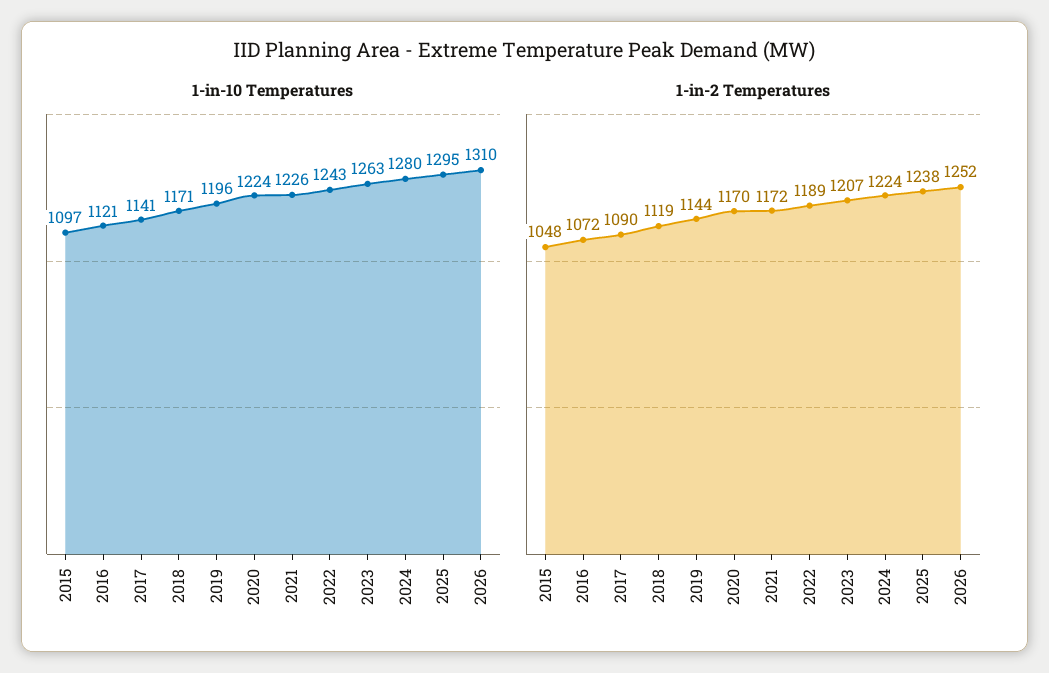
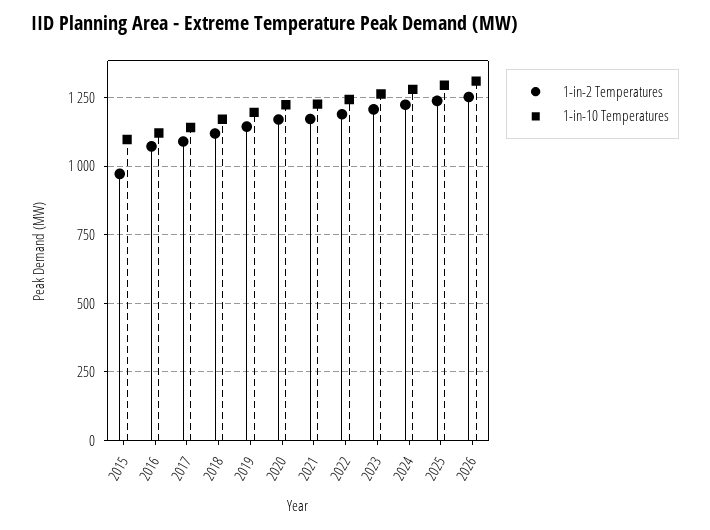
1-in-2 Temperatures, 2015: 1048 -> 975

